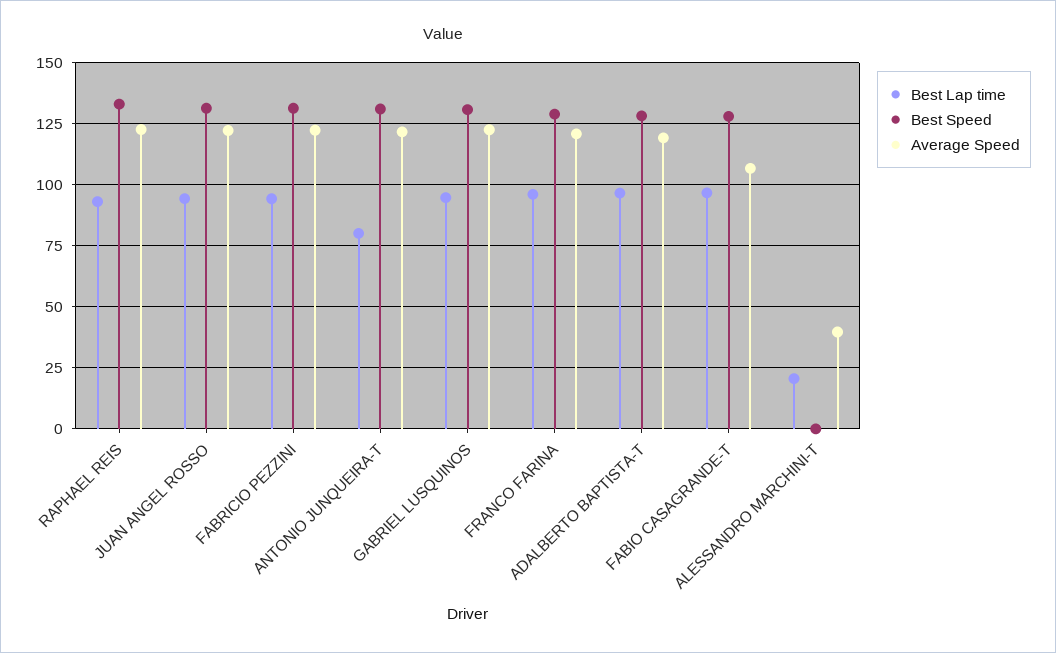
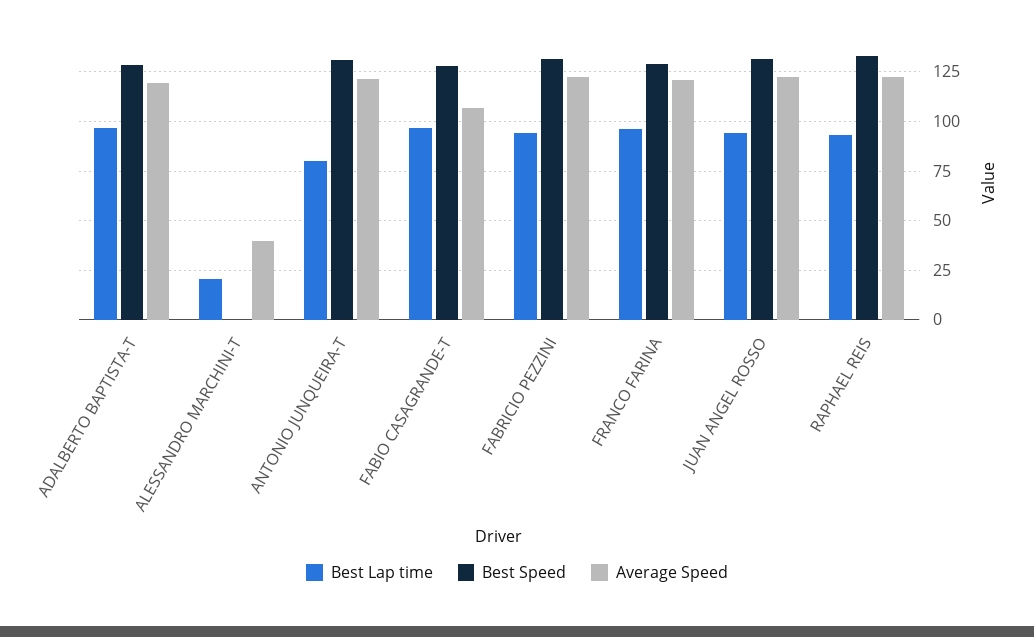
Best Lap time, GABRIEL LUSQUINOS: 95 -> none
Best Speed, GABRIEL LUSQUINOS: 130 -> none
Average Speed, GABRIEL LUSQUINOS: 122.5 -> none

